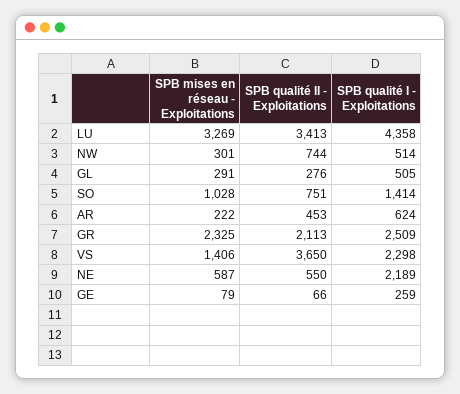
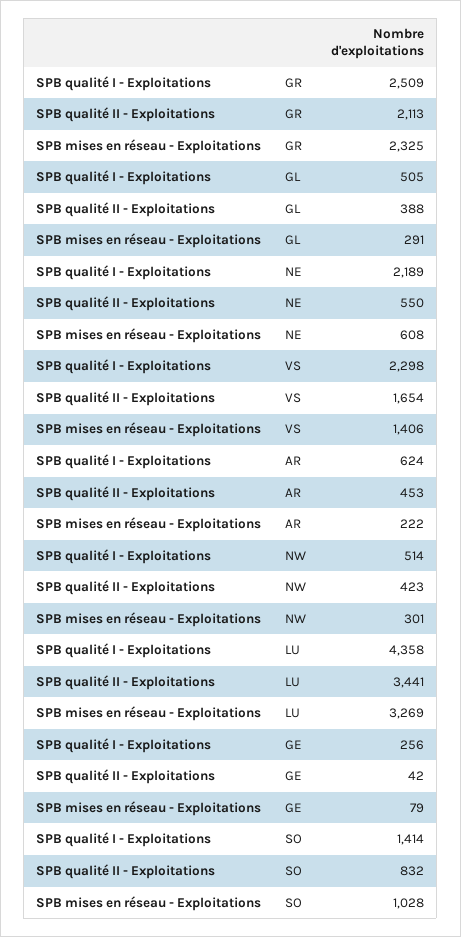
SPB qualité II - Exploitations, LU: 3413 -> 3441
SPB qualité II - Exploitations, NW: 744 -> 423
SPB qualité II - Exploitations, GL: 276 -> 388
SPB qualité II - Exploitations, SO: 751 -> 832
SPB qualité II - Exploitations, VS: 3650 -> 1654
SPB mises en réseau - Exploitations, NE: 587 -> 608
SPB qualité II - Exploitations, GE: 66 -> 42
SPB qualité I - Exploitations, GE: 259 -> 256

